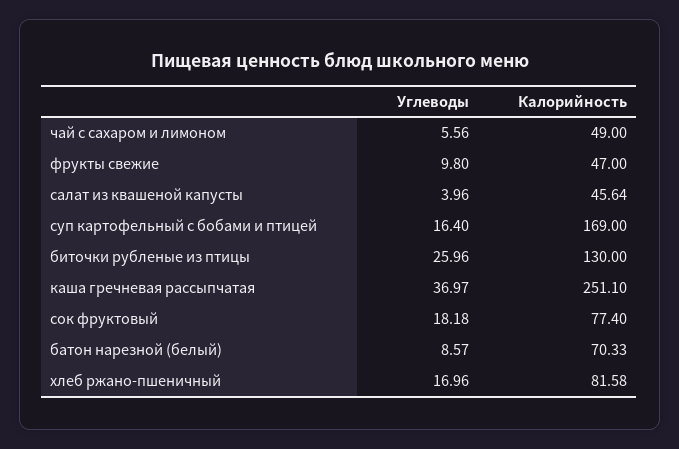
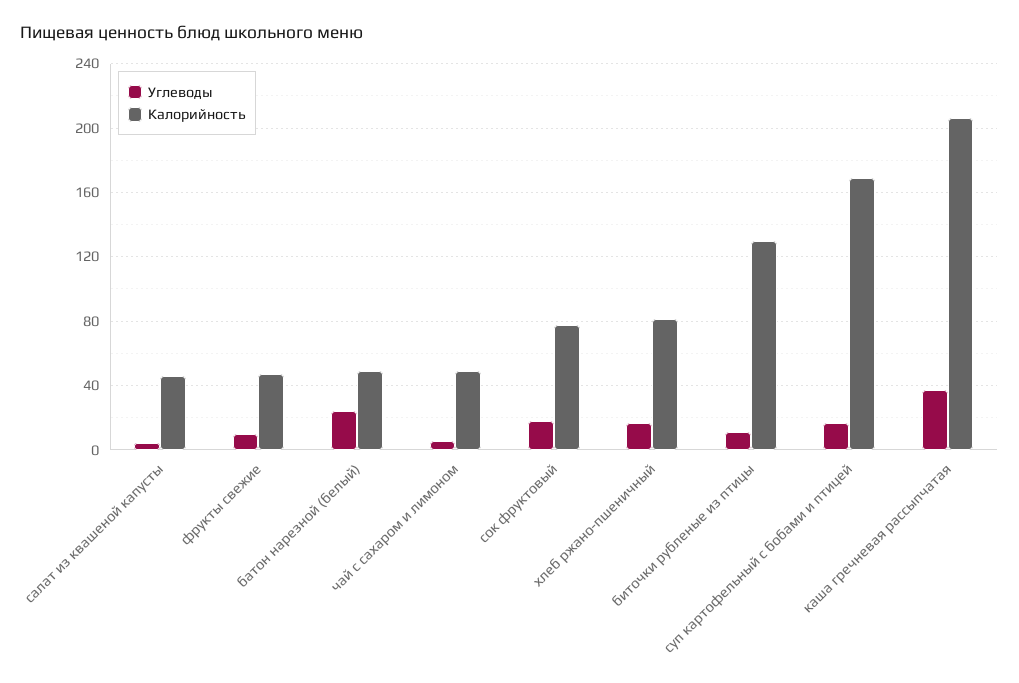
Углеводы, биточки рубленые из птицы: 25.96 -> 10
Калорийность, каша гречневая рассыпчатая: 251.1 -> 205
Углеводы, батон нарезной (белый): 8.57 -> 25
Калорийность, батон нарезной (белый): 70.33 -> 50

